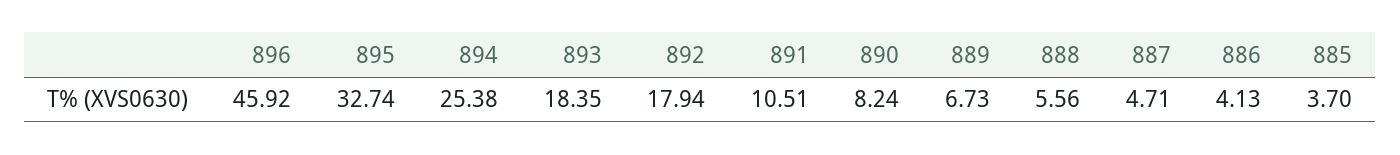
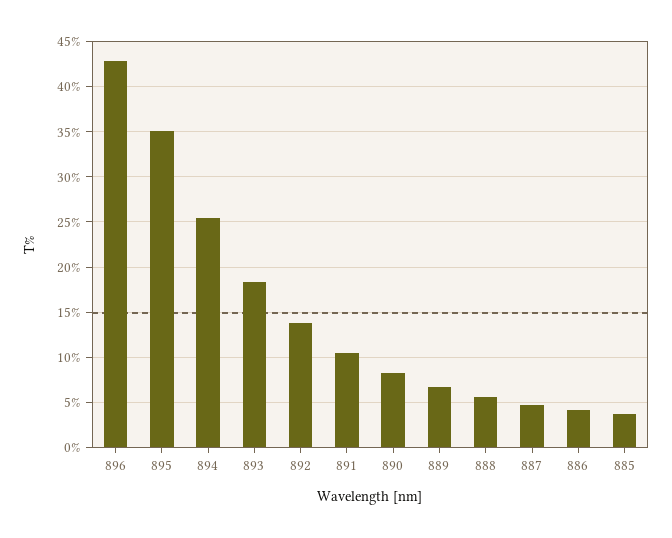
896: 45.92 -> 43
895: 32.74 -> 35
892: 17.94 -> 14

